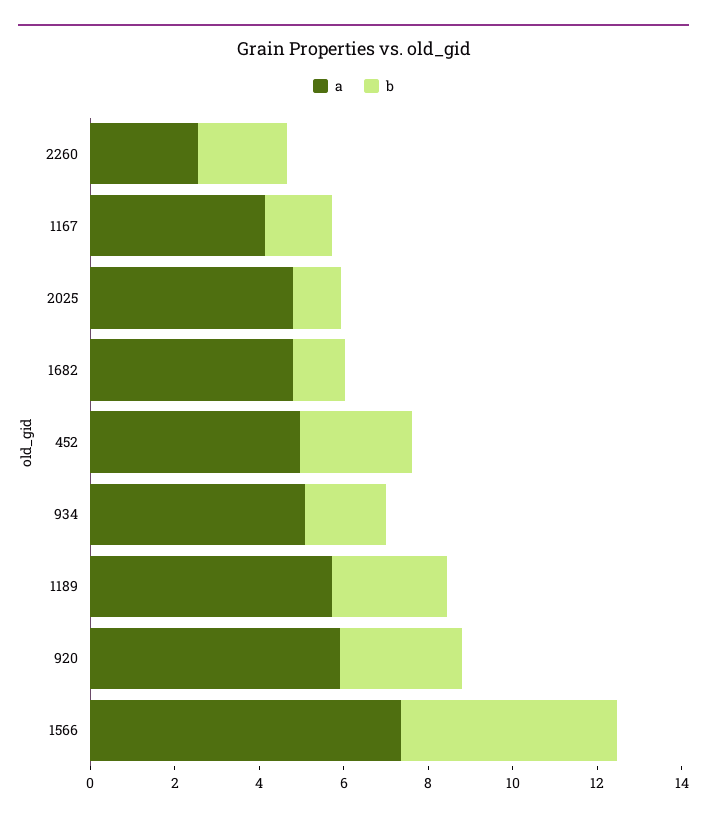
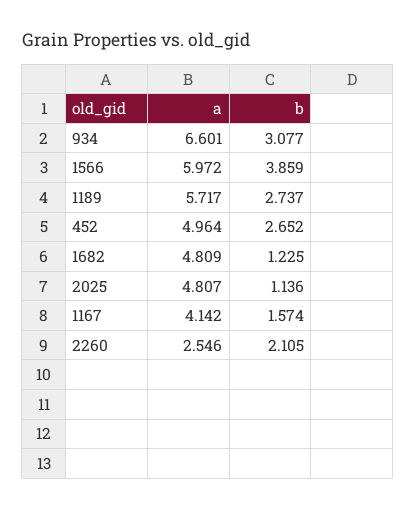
a, 934: 5 -> 6.601
b, 934: 2 -> 3.077
a, 920: 6 -> none
b, 920: 3 -> none
a, 1566: 7.5 -> 5.972
b, 1566: 5 -> 3.859

